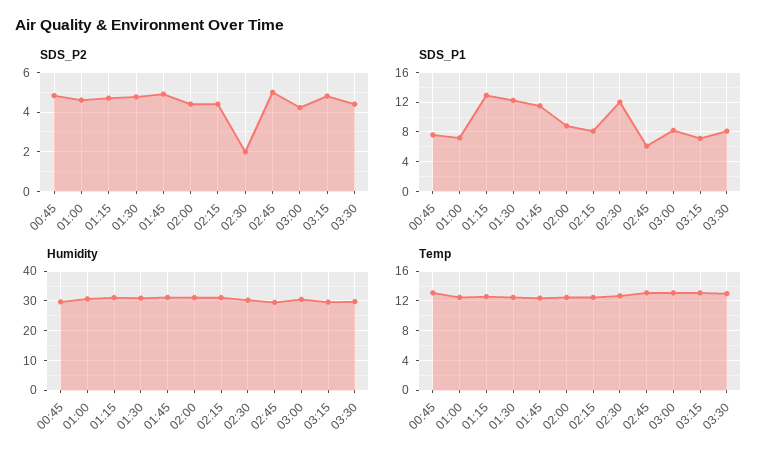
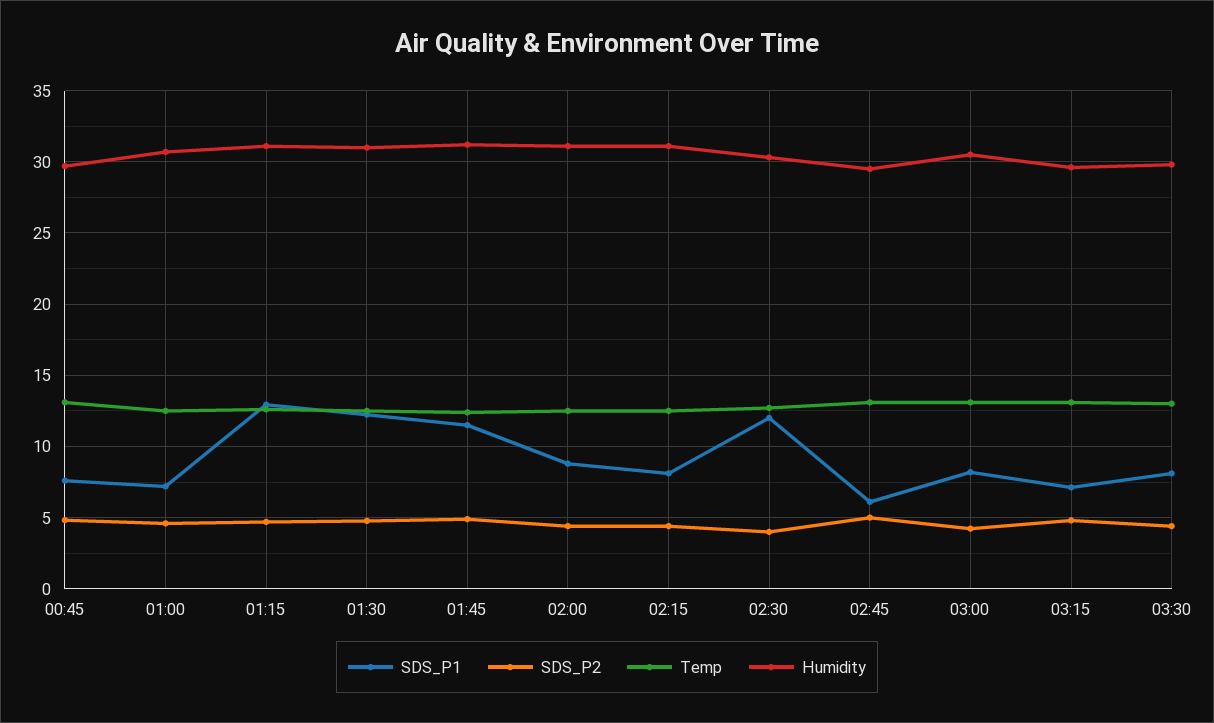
SDS_P2, 02:30: 2 -> 4

